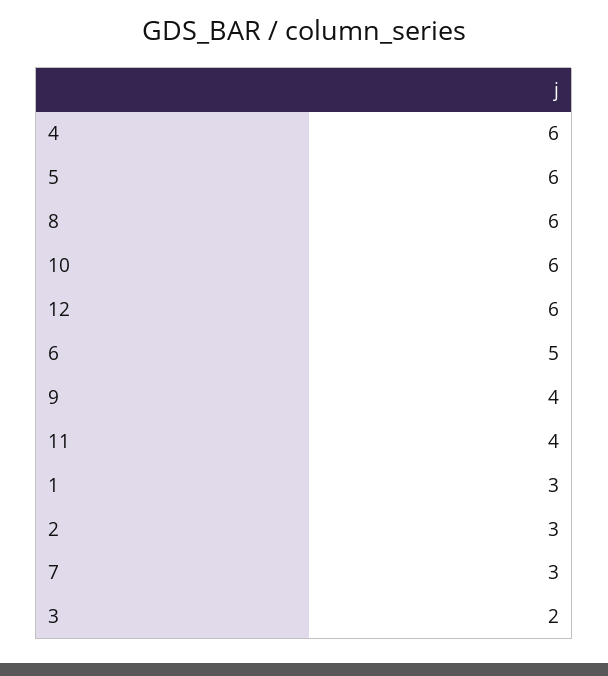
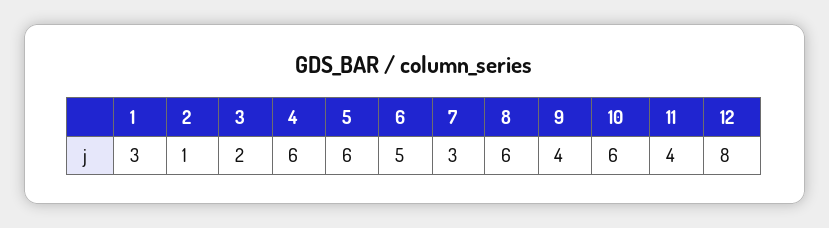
12: 6 -> 8
2: 3 -> 1

